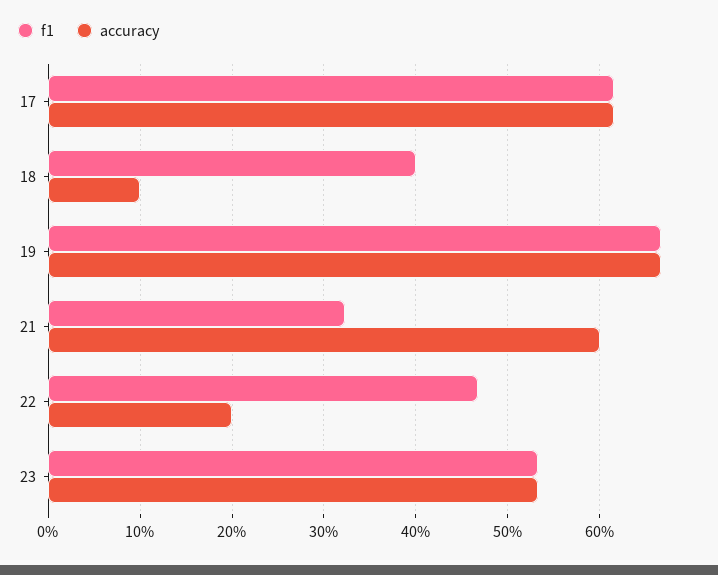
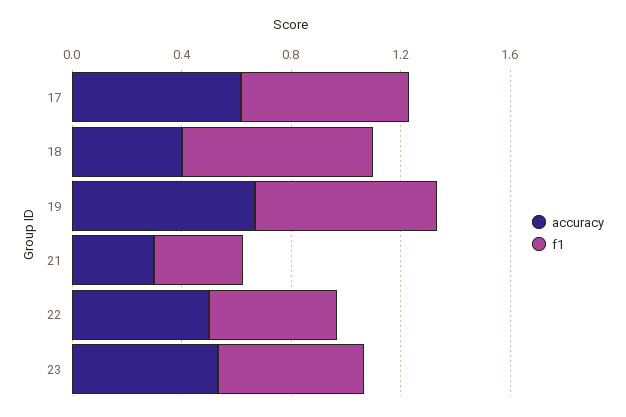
f1, 18: 0.4 -> 0.7
accuracy, 18: 0.1 -> 0.4
accuracy, 21: 0.6 -> 0.3
accuracy, 22: 0.2 -> 0.5

